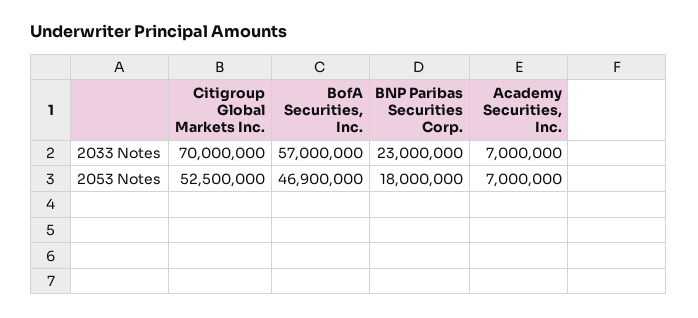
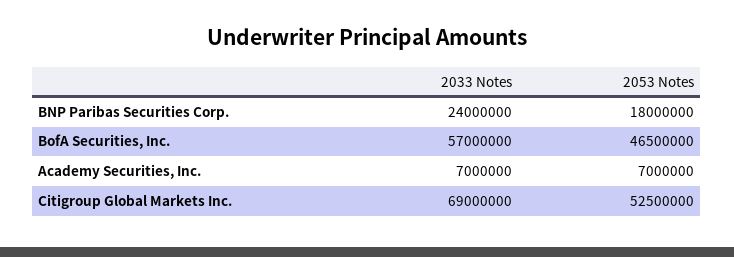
Citigroup Global Markets Inc., 2033 Notes: 70000000 -> 69000000
BNP Paribas Securities Corp., 2033 Notes: 23000000 -> 24000000
BofA Securities, Inc., 2053 Notes: 46900000 -> 46500000

